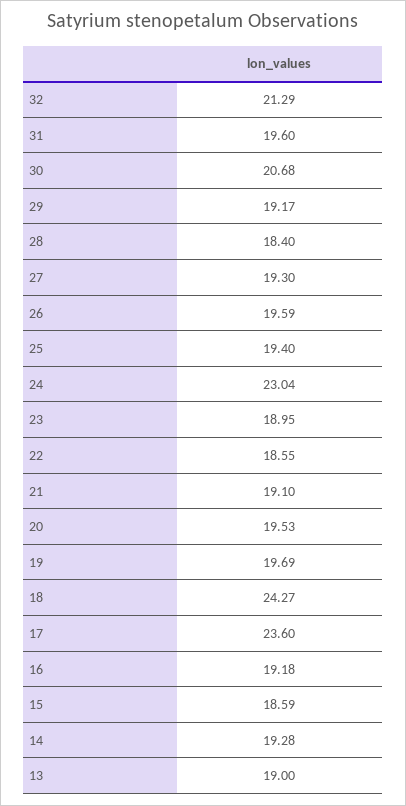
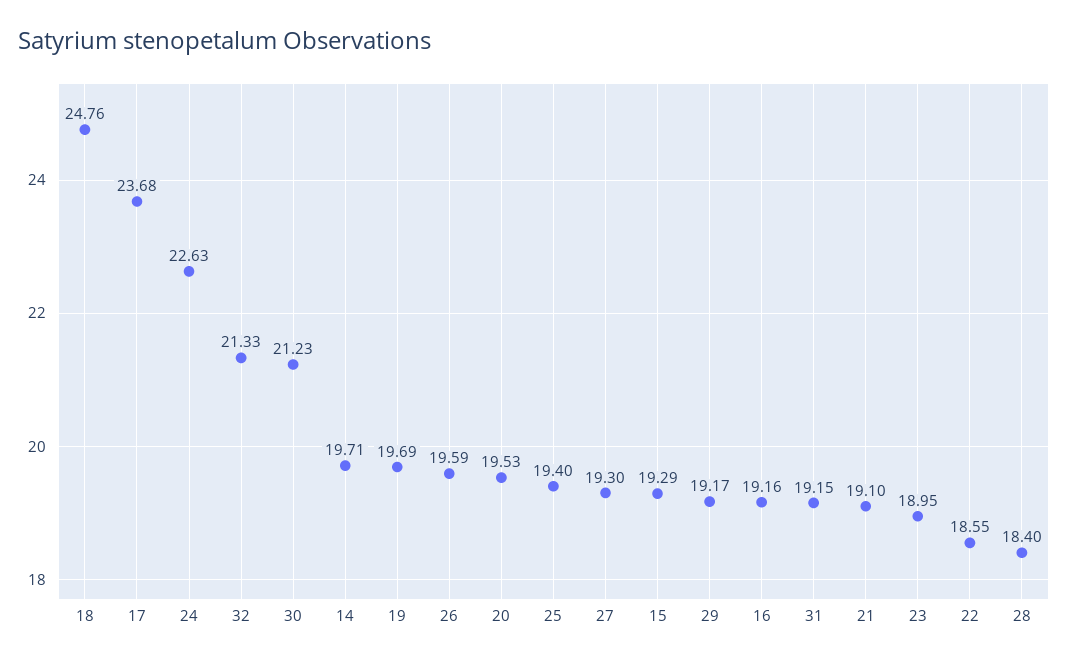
32: 21.29 -> 21.33
31: 19.6 -> 19.15
30: 20.68 -> 21.23
24: 23.04 -> 22.63
18: 24.27 -> 24.76
17: 23.6 -> 23.68
16: 19.18 -> 19.16
15: 18.59 -> 19.29
14: 19.28 -> 19.71
13: 19 -> none

